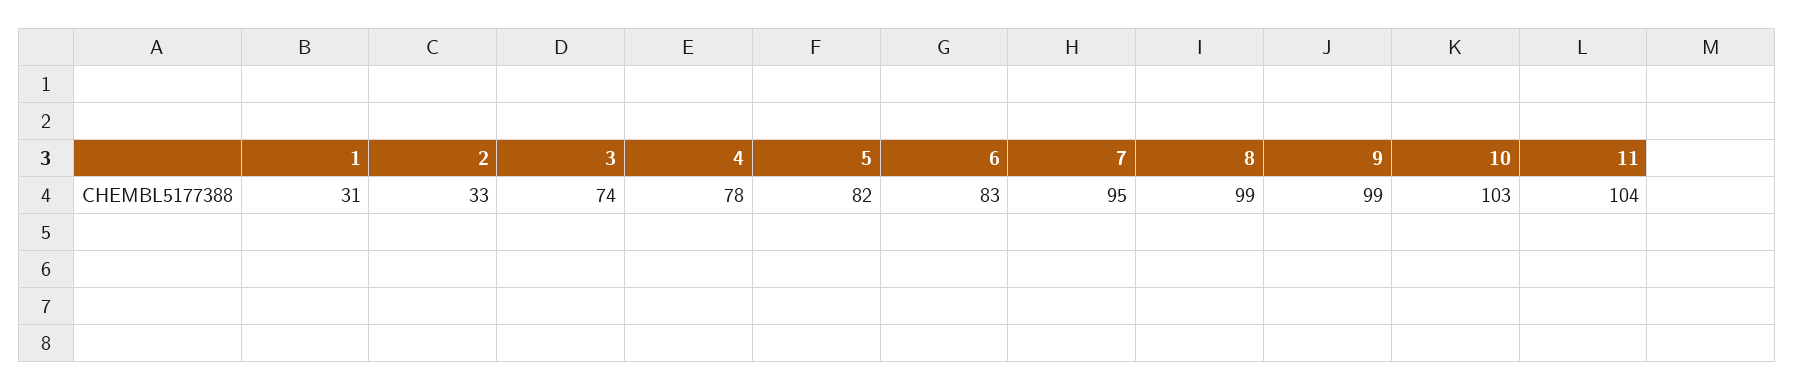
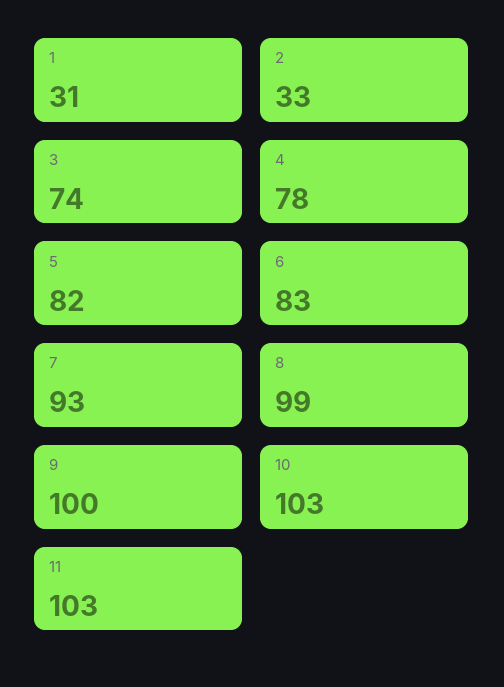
7: 95 -> 93
9: 99 -> 100
11: 104 -> 103

